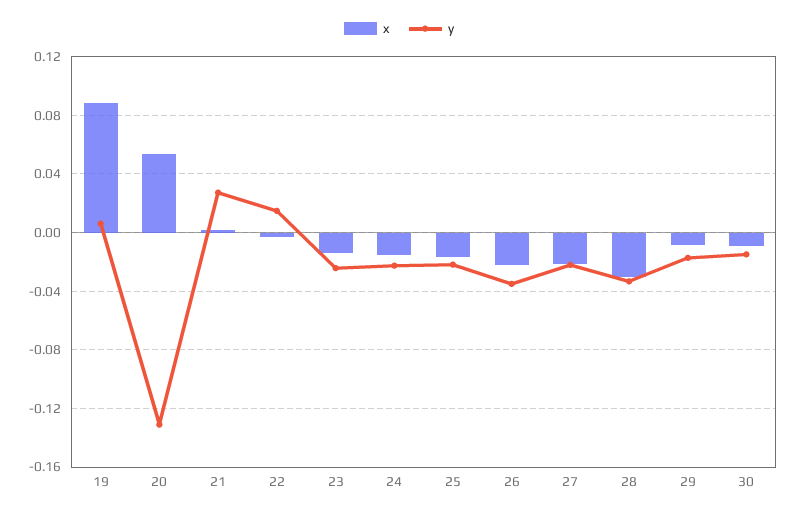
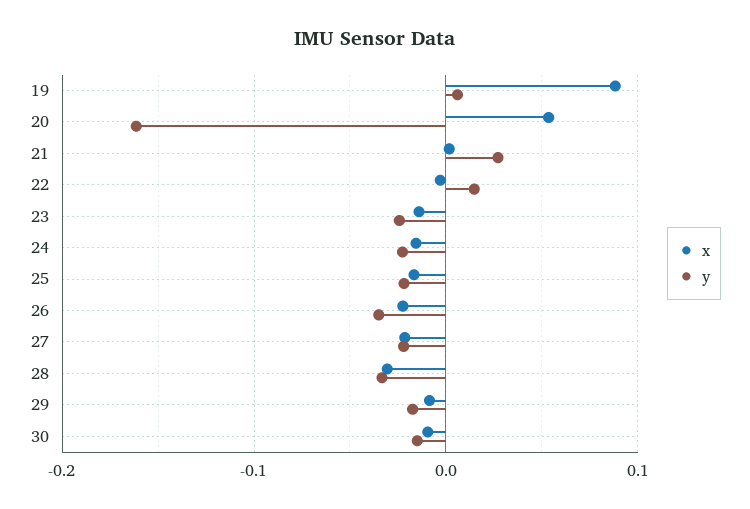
y, 20: -0.13 -> -0.16

